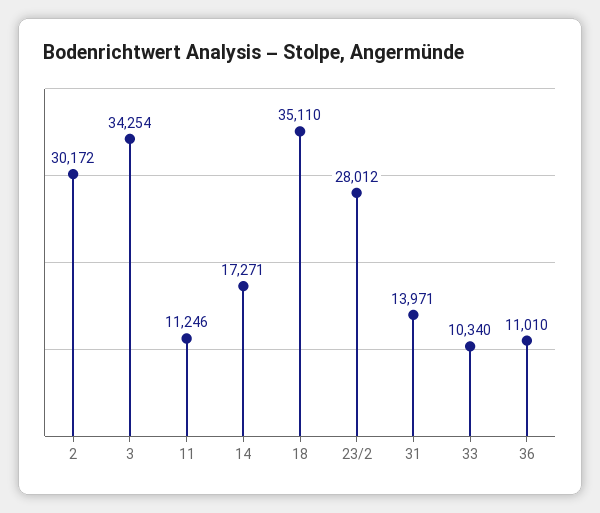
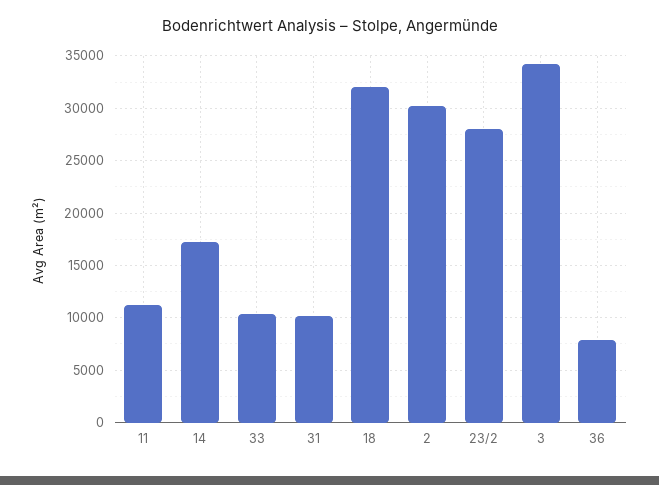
18: 35110 -> 32000
31: 13971 -> 10000
36: 11010 -> 8000

